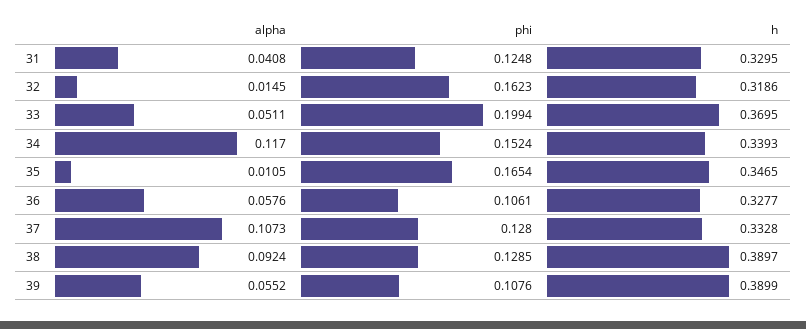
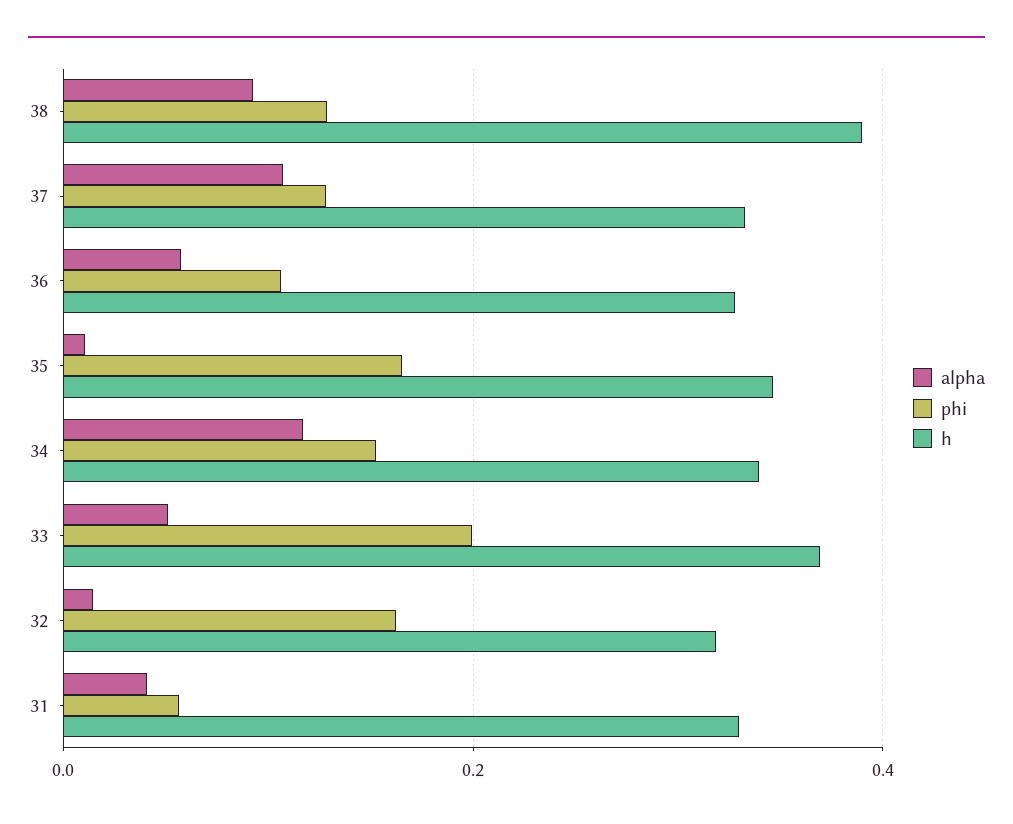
phi, 31: 0.1248 -> 0.06
alpha, 39: 0.0552 -> none
phi, 39: 0.1076 -> none
h, 39: 0.3899 -> none

